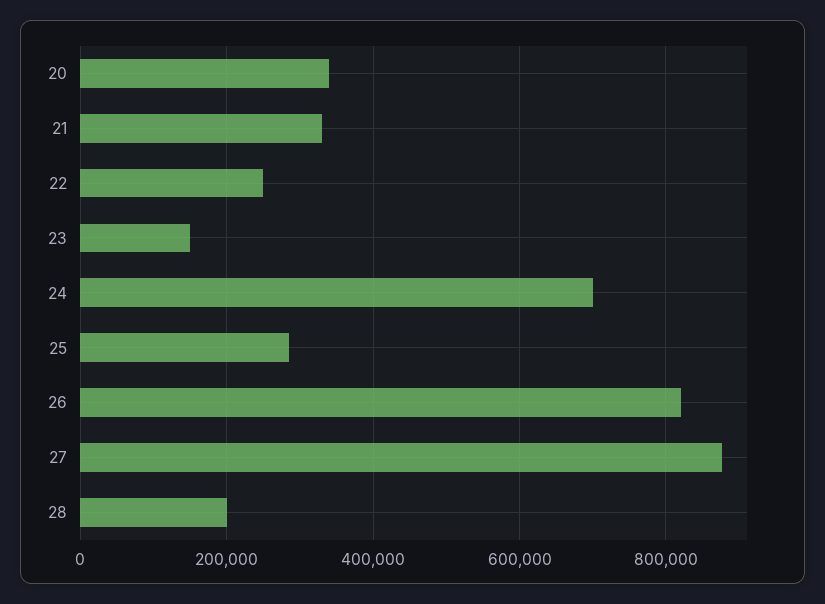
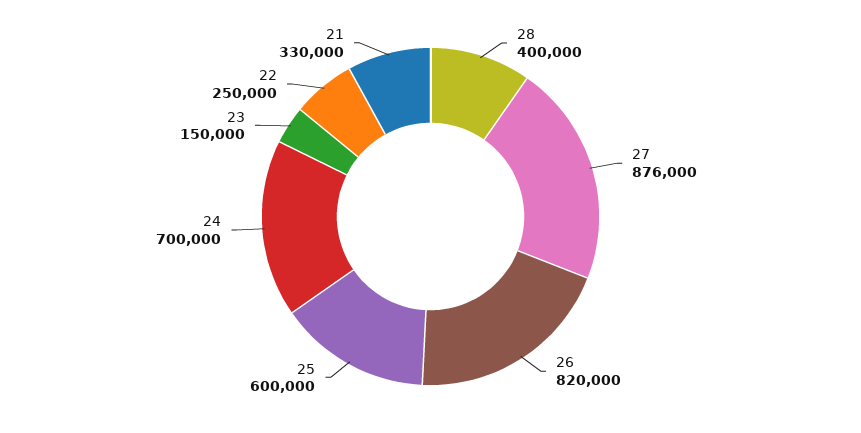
20: 340000 -> none
25: 280000 -> 600000
28: 200000 -> 400000

